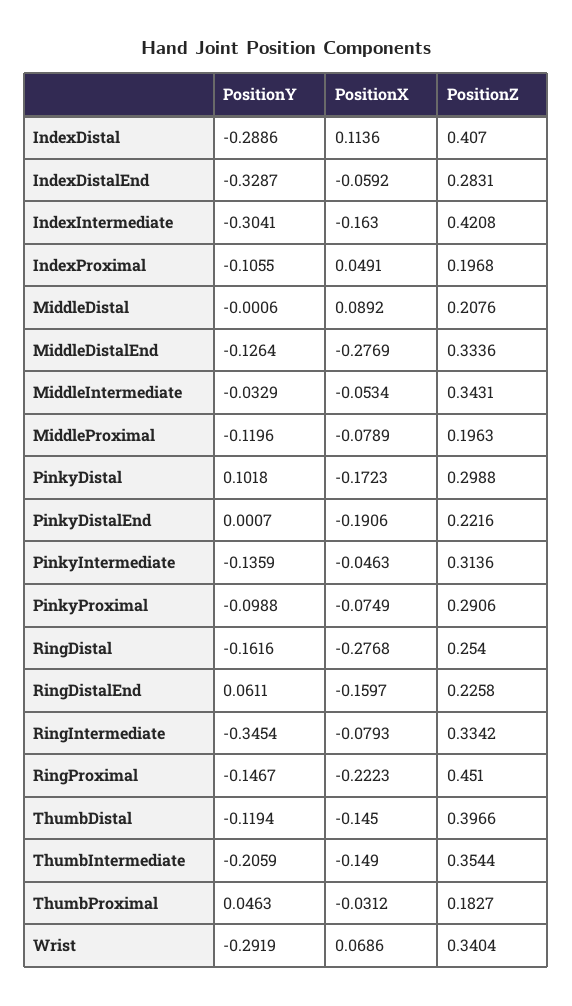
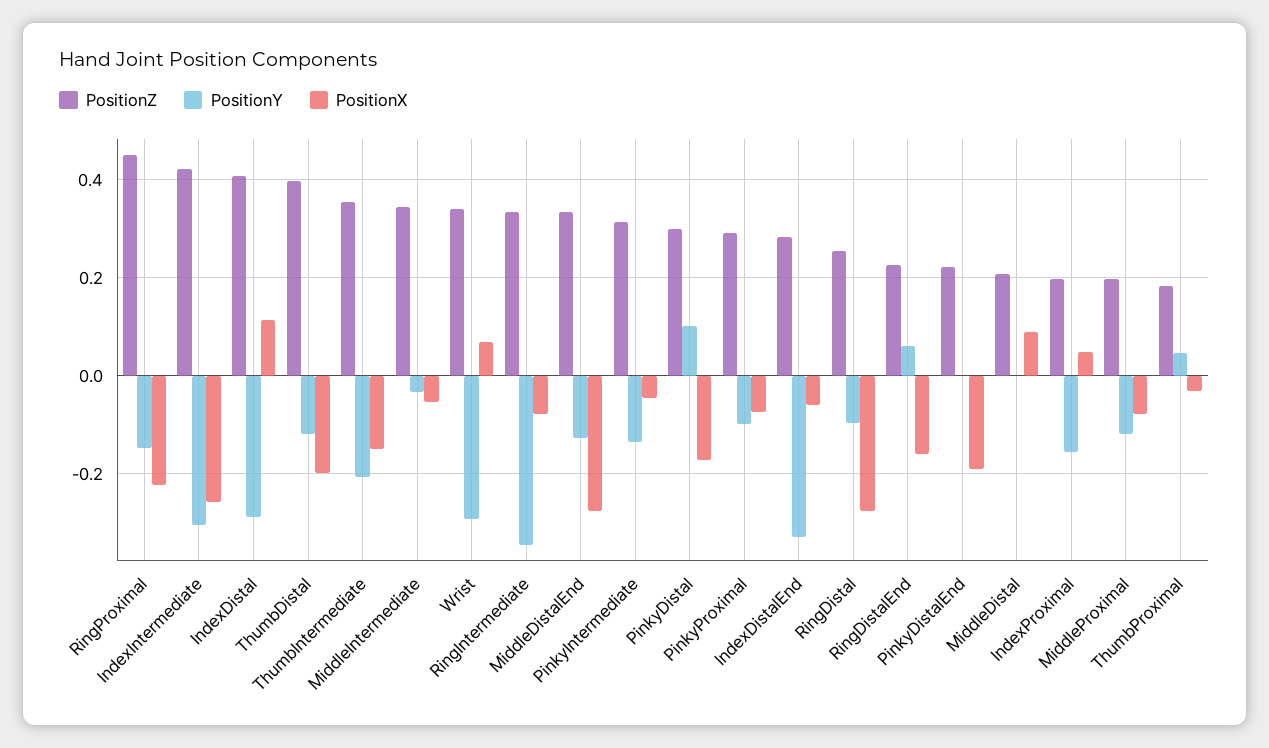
PositionX, IndexIntermediate: -0.163 -> -0.26
PositionY, IndexProximal: -0.1055 -> -0.16
PositionY, RingDistal: -0.1616 -> -0.1
PositionX, ThumbDistal: -0.145 -> -0.2

